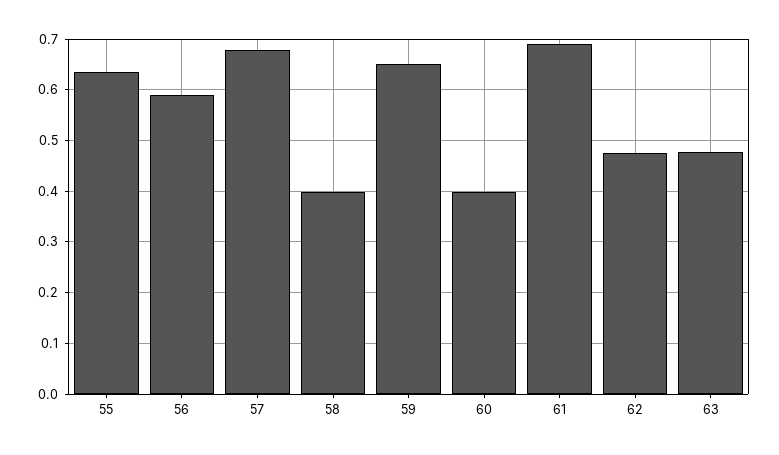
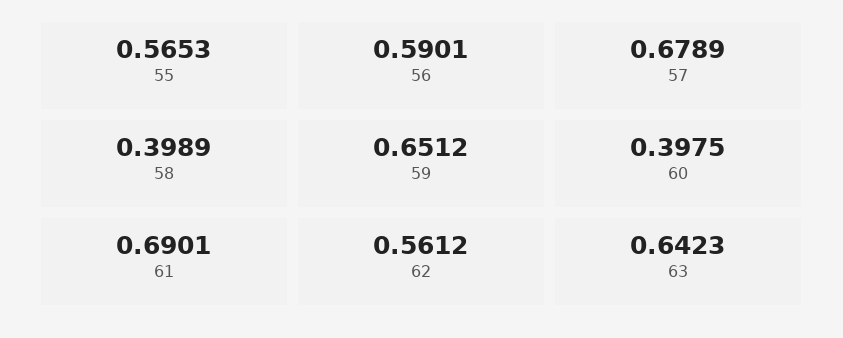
55: 0.64 -> 0.5653
62: 0.48 -> 0.5612
63: 0.48 -> 0.6423

